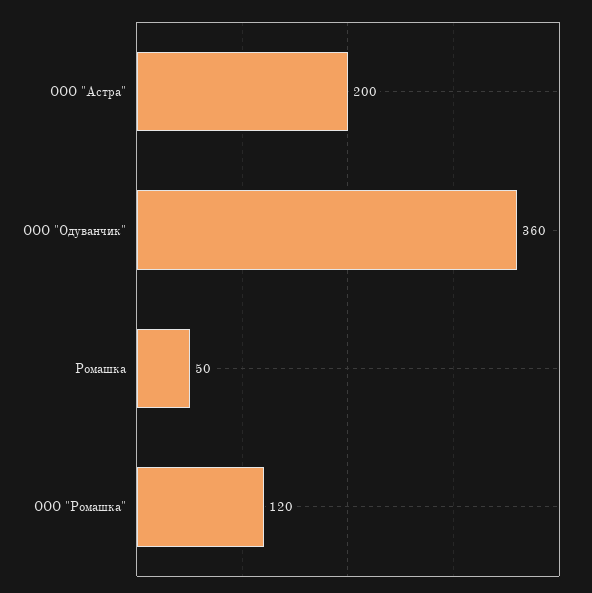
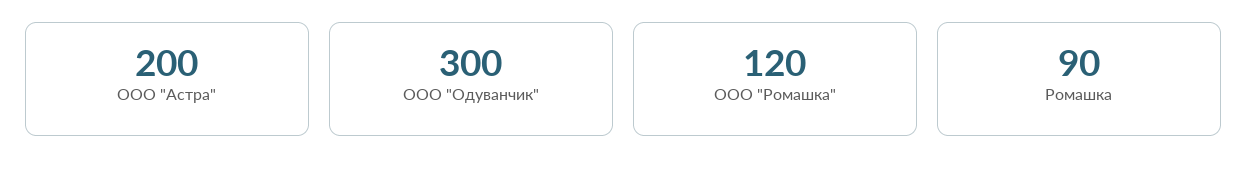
ООО "Одуванчик": 360 -> 300
Ромашка: 50 -> 90

